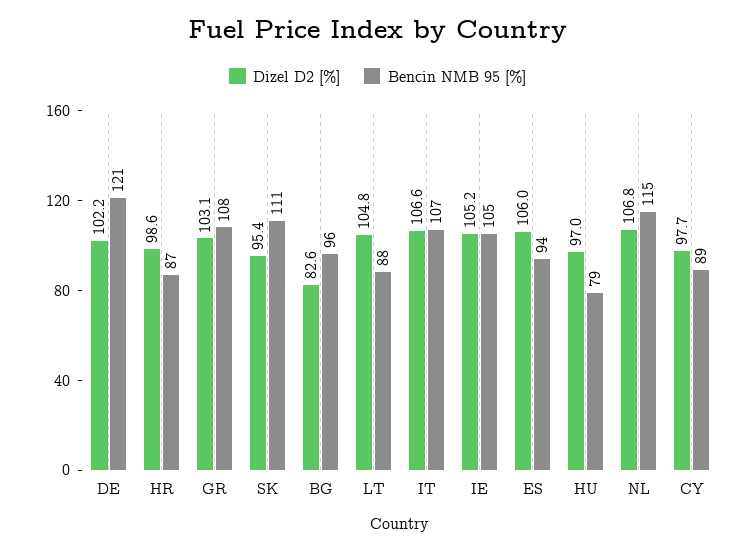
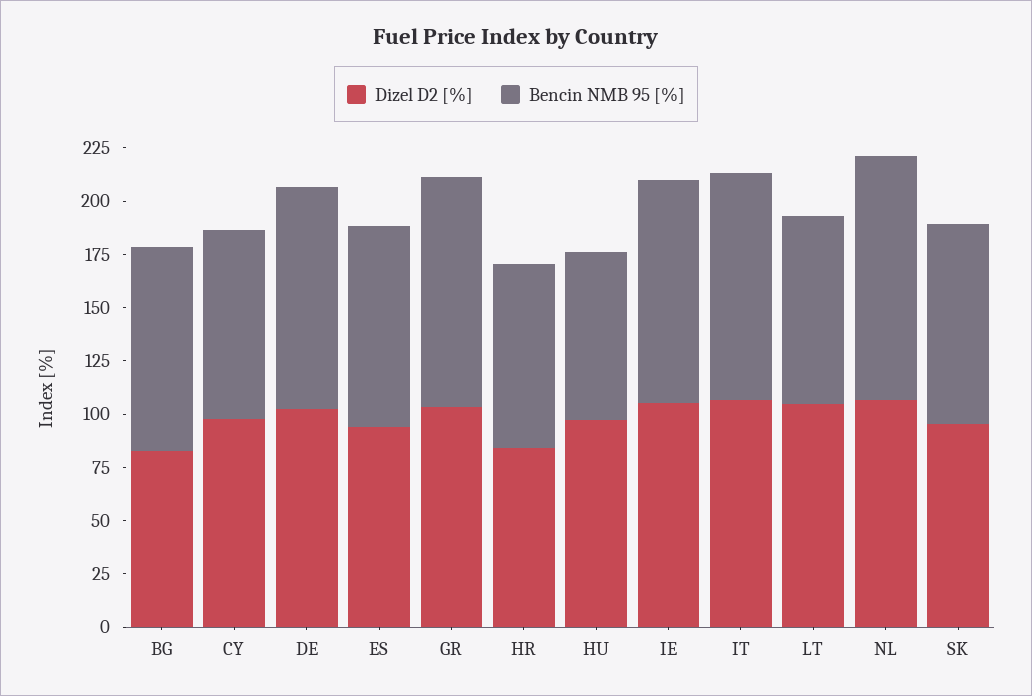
Bencin NMB 95 [%], DE: 121 -> 105
Dizel D2 [%], HR: 98.6 -> 85
Bencin NMB 95 [%], SK: 111 -> 95
Dizel D2 [%], ES: 106 -> 95

